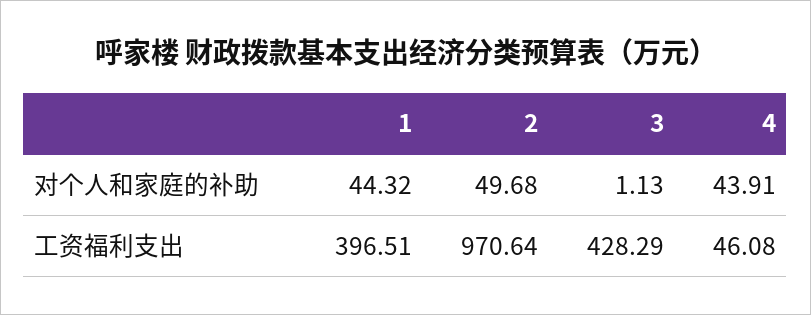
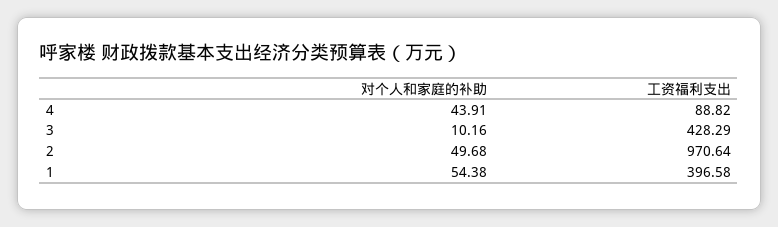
1, 对个人和家庭的补助: 44.32 -> 54.38
3, 对个人和家庭的补助: 1.13 -> 10.16
1, 工资福利支出: 396.51 -> 396.58
4, 工资福利支出: 46.08 -> 88.82

